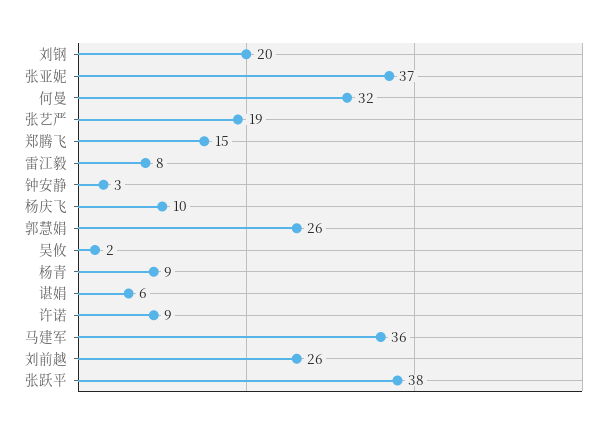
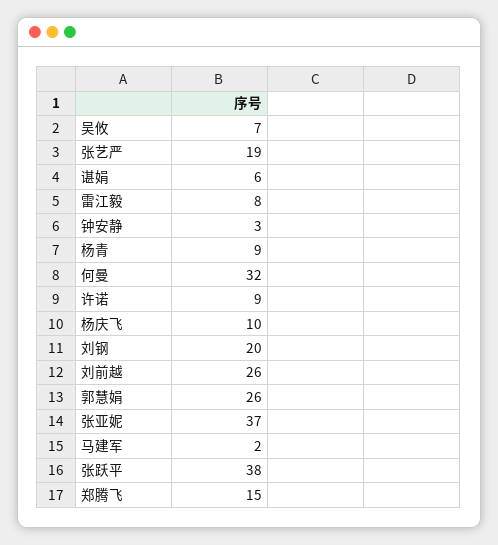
吴攸: 2 -> 7
马建军: 36 -> 2

